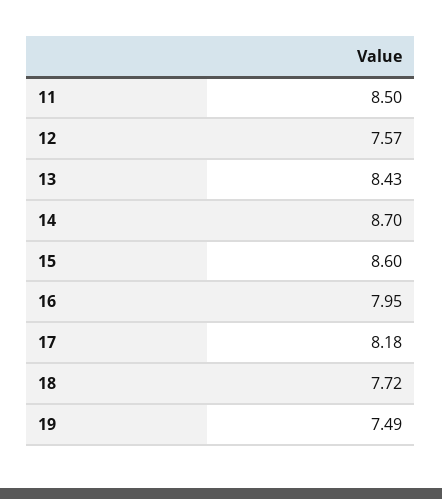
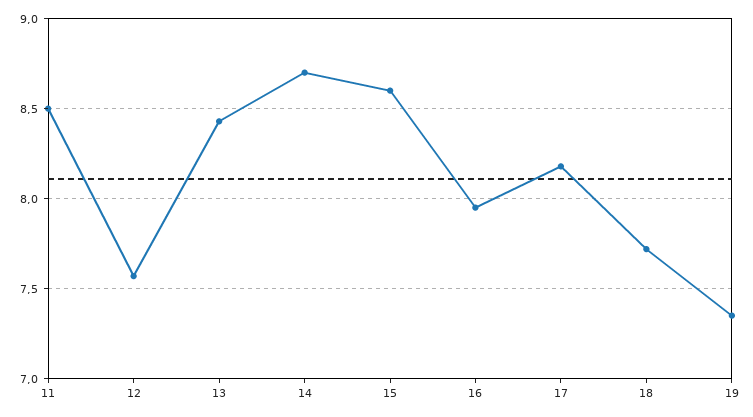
19: 7.49 -> 7.35

